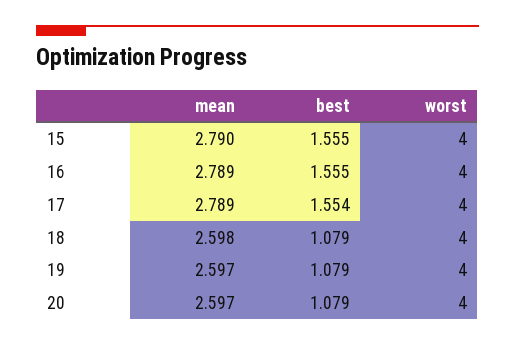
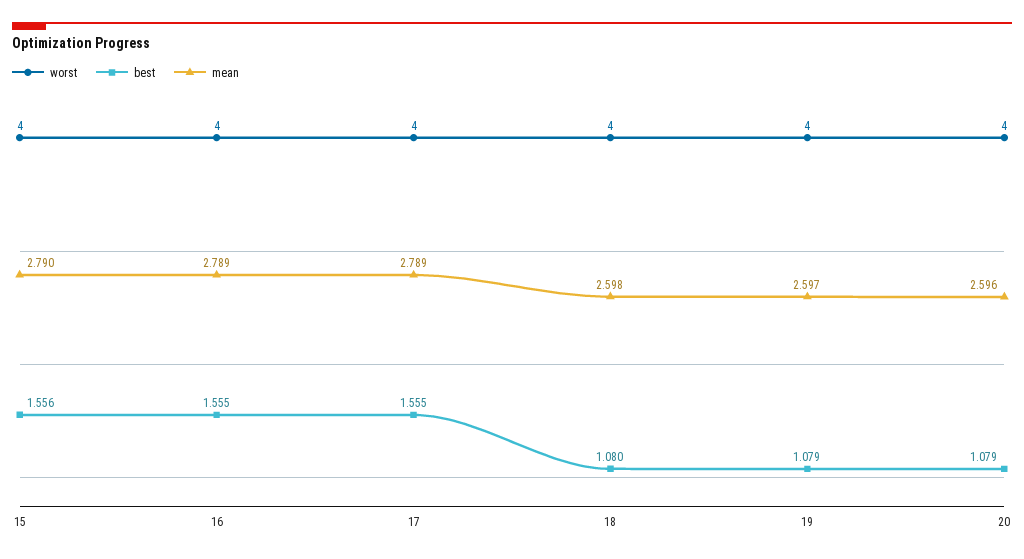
best, 15: 1.555 -> 1.556
best, 17: 1.554 -> 1.555
best, 18: 1.079 -> 1.08
mean, 20: 2.597 -> 2.596

